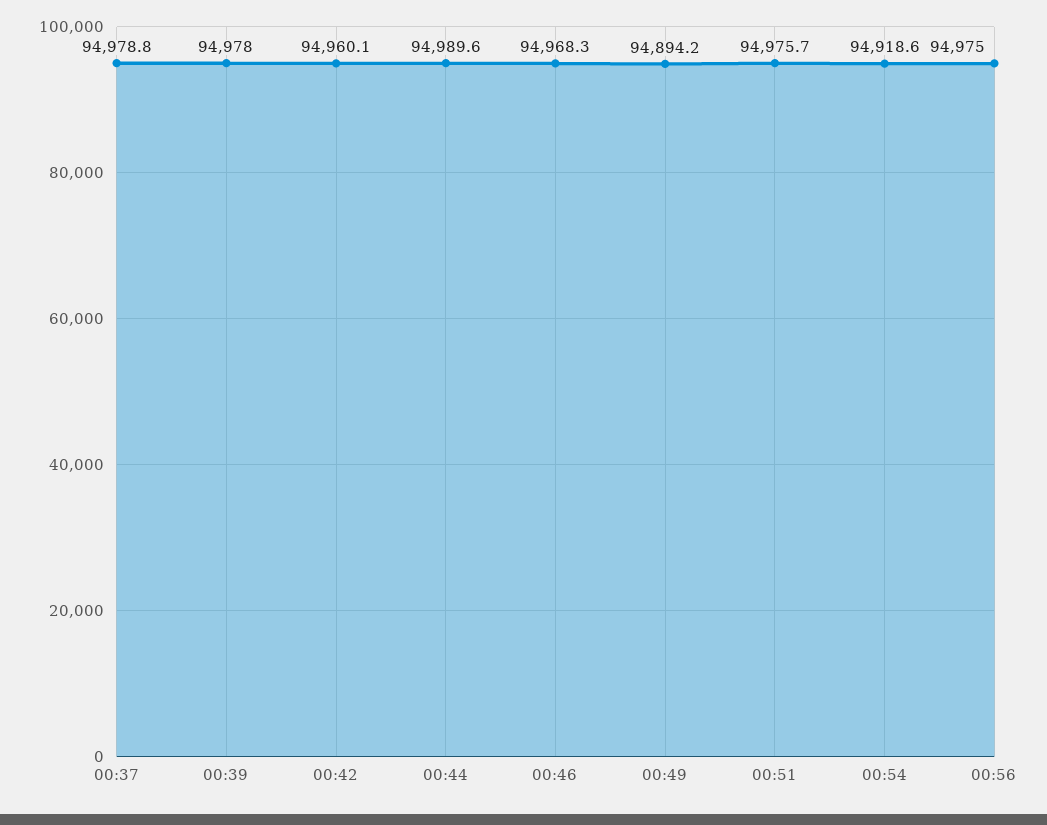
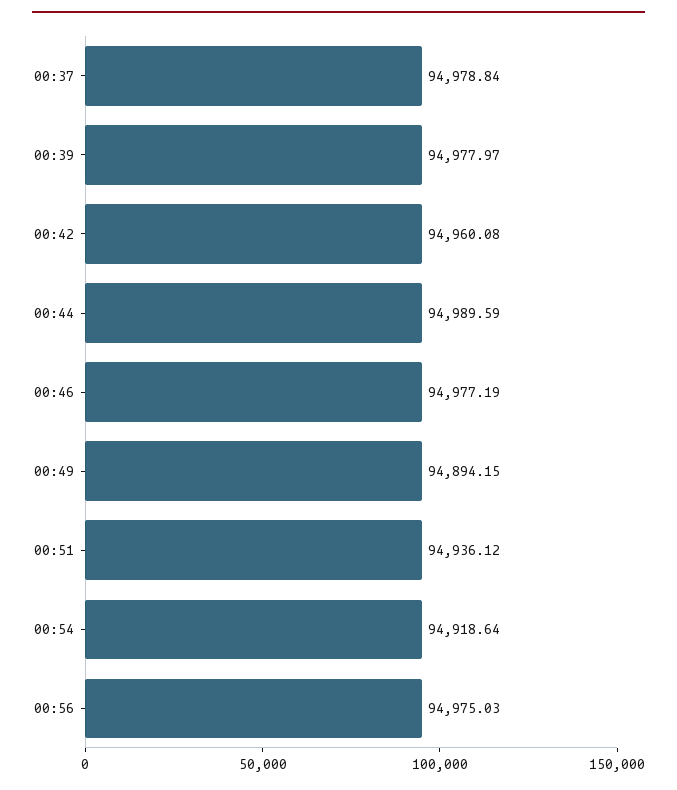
00:46: 94968.3 -> 94977.19
00:51: 94975.7 -> 94936.12

